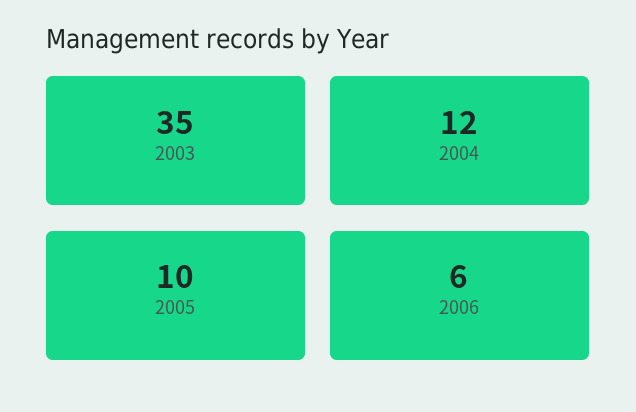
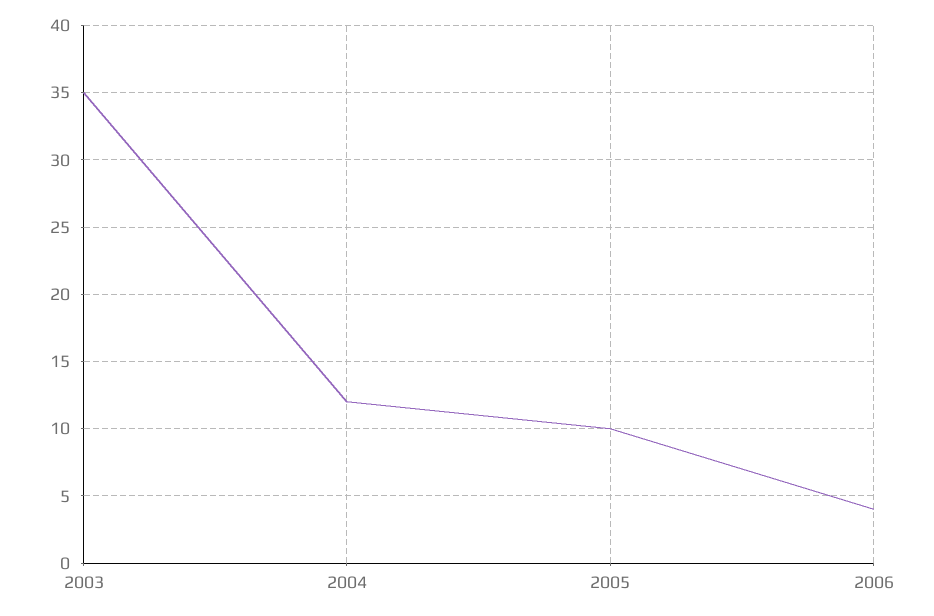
2006: 6 -> 4

